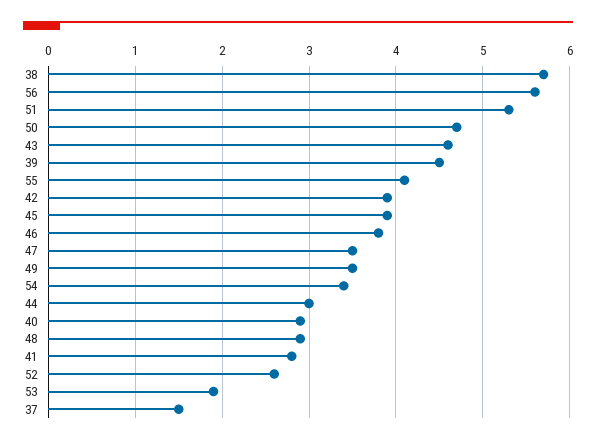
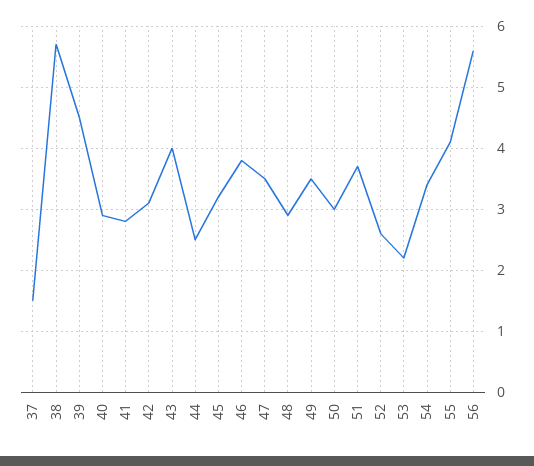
51: 5.3 -> 3.7
50: 4.7 -> 3
43: 4.6 -> 4
42: 3.9 -> 3.1
45: 3.9 -> 3.2
44: 3 -> 2.5
53: 1.9 -> 2.2

